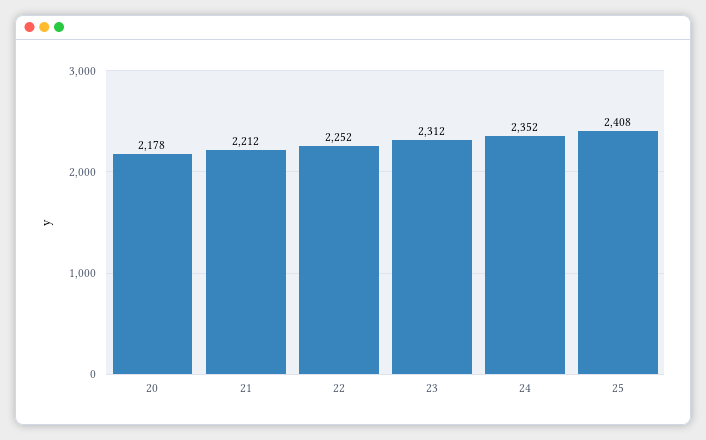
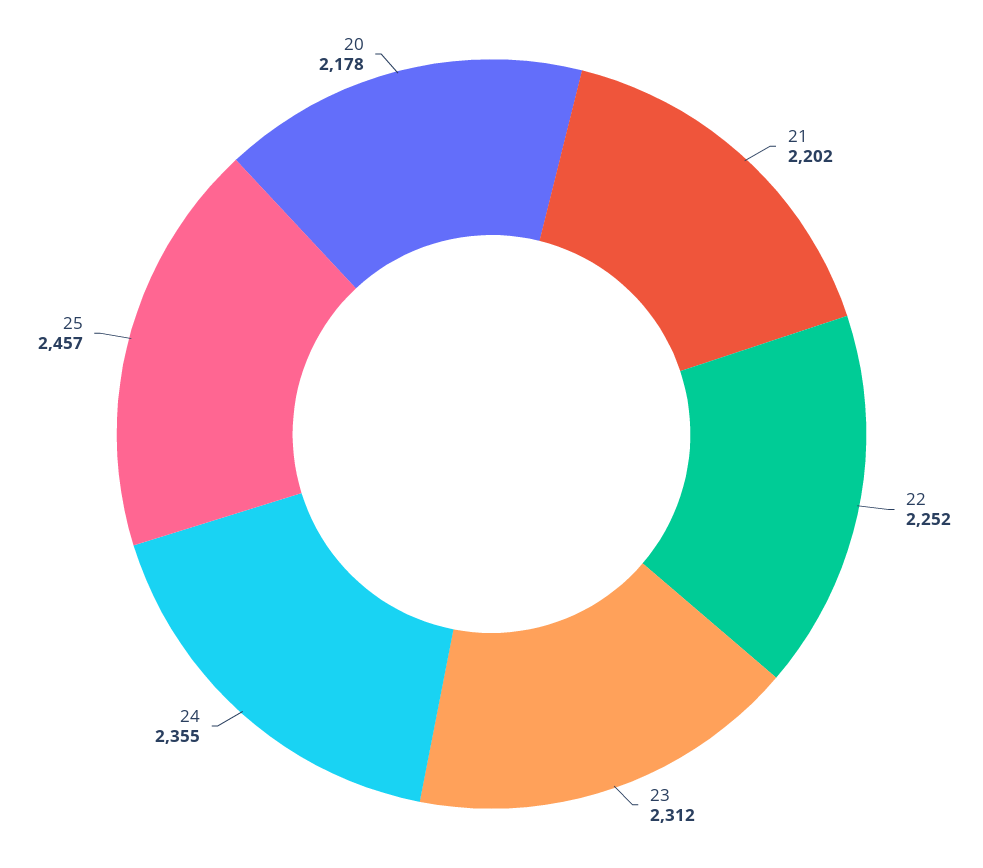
21: 2212 -> 2202
24: 2352 -> 2355
25: 2408 -> 2457

